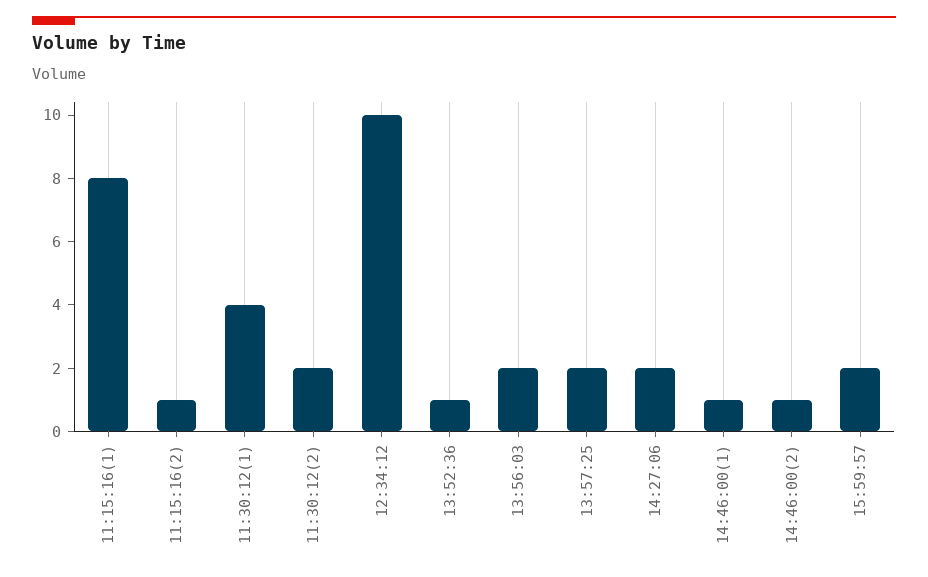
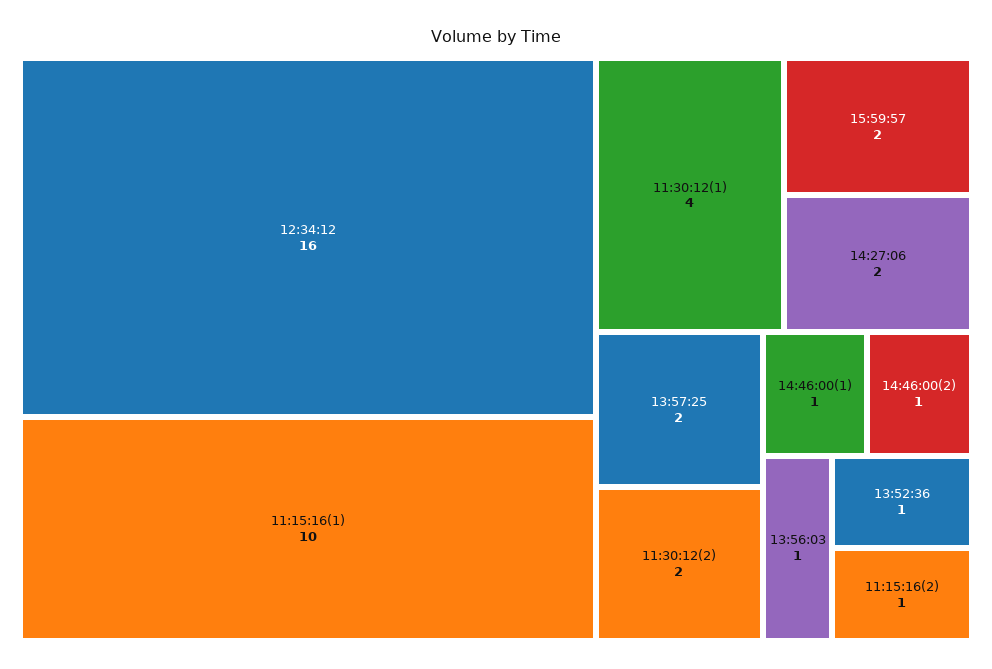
11:15:16(1): 8 -> 10
12:34:12: 10 -> 16
13:56:03: 2 -> 1

